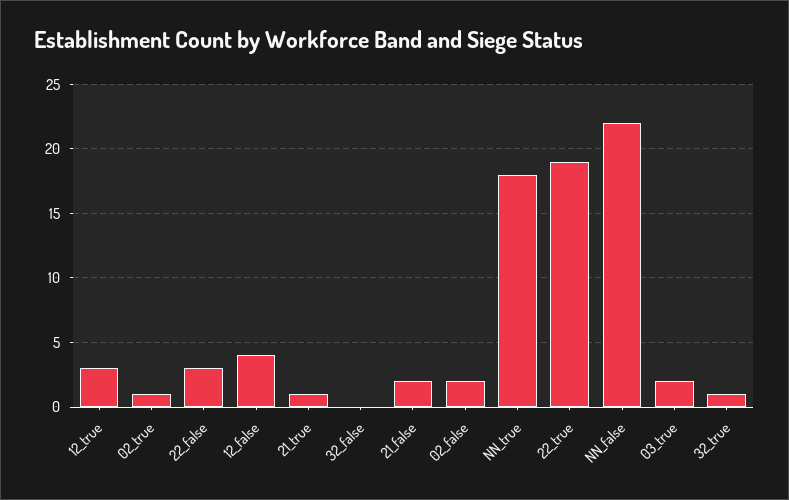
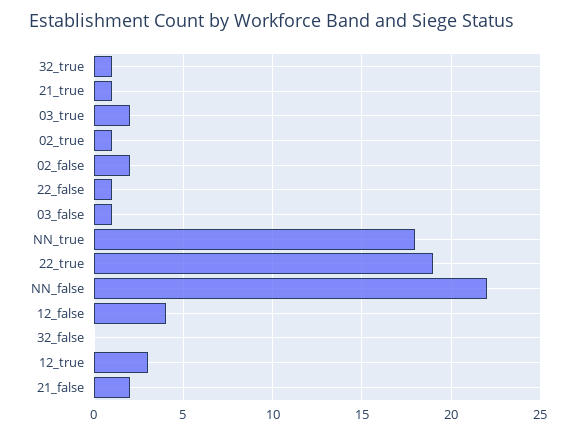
22_false: 3 -> 1
03_false: none -> 1

